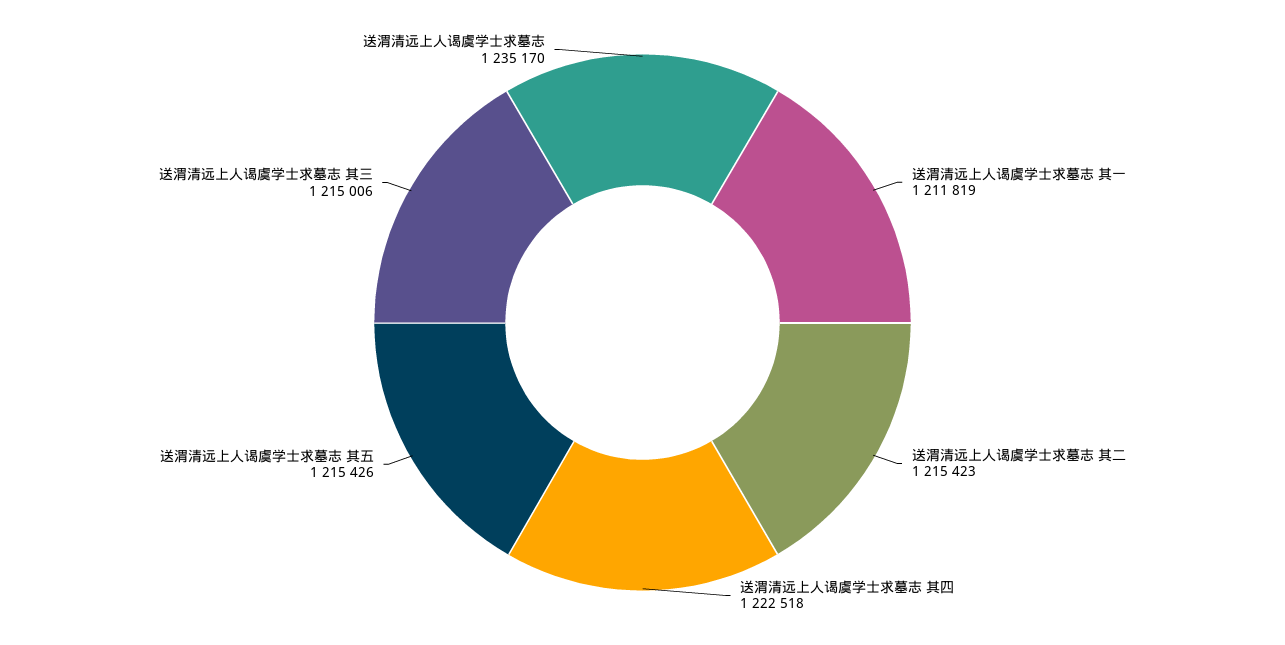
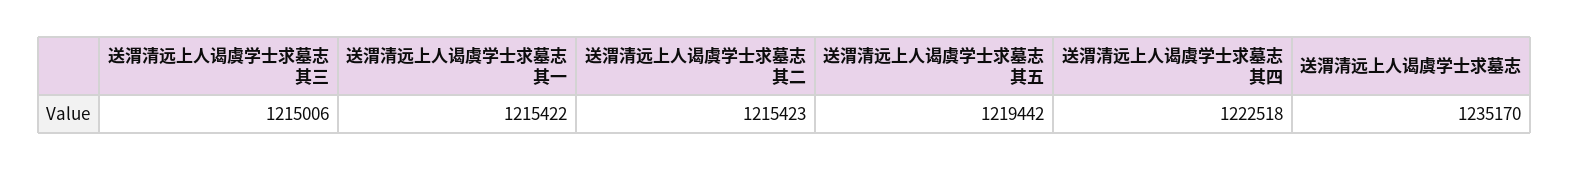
送渭清远上人谒虞学士求墓志 其一: 1211819 -> 1215422
送渭清远上人谒虞学士求墓志 其五: 1215426 -> 1219442

